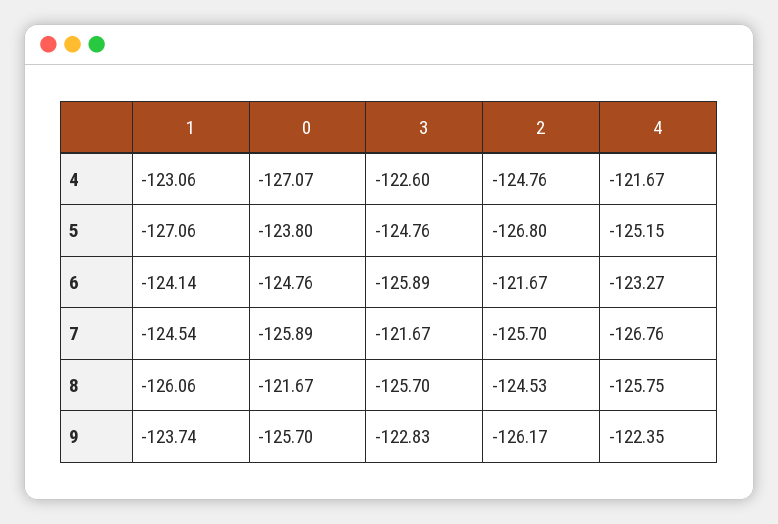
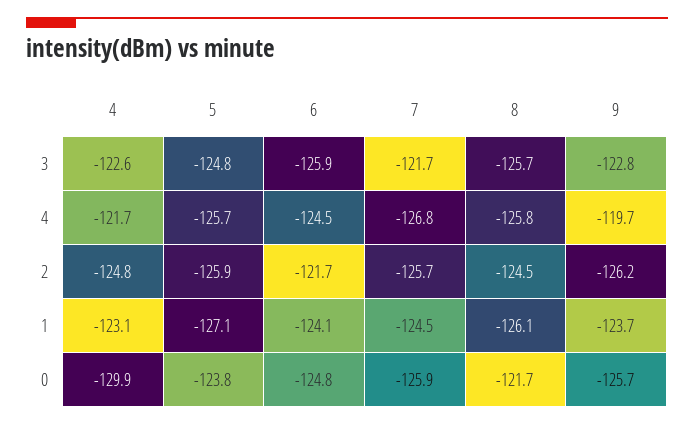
0, 4: -127.07 -> -129.9
2, 5: -126.8 -> -125.9
4, 5: -125.15 -> -125.7
4, 6: -123.27 -> -124.5
4, 9: -122.35 -> -119.7

